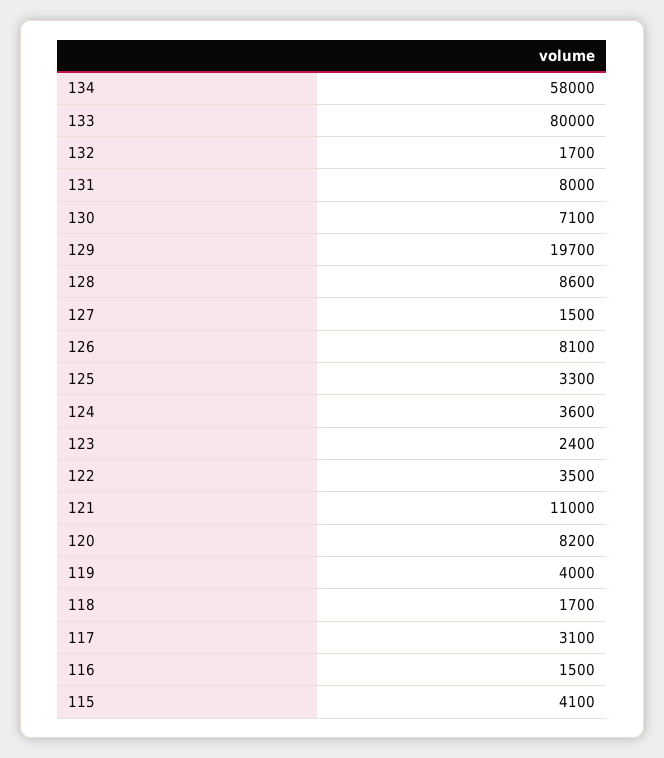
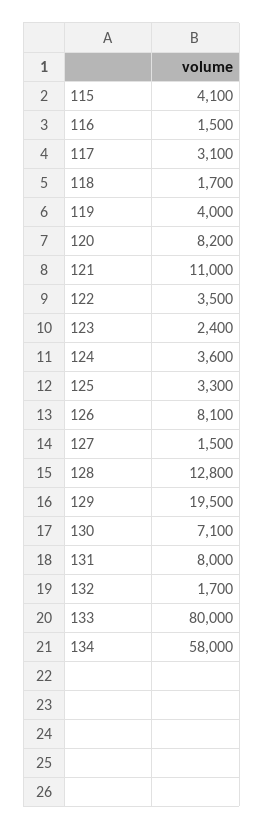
129: 19700 -> 19500
128: 8600 -> 12800

